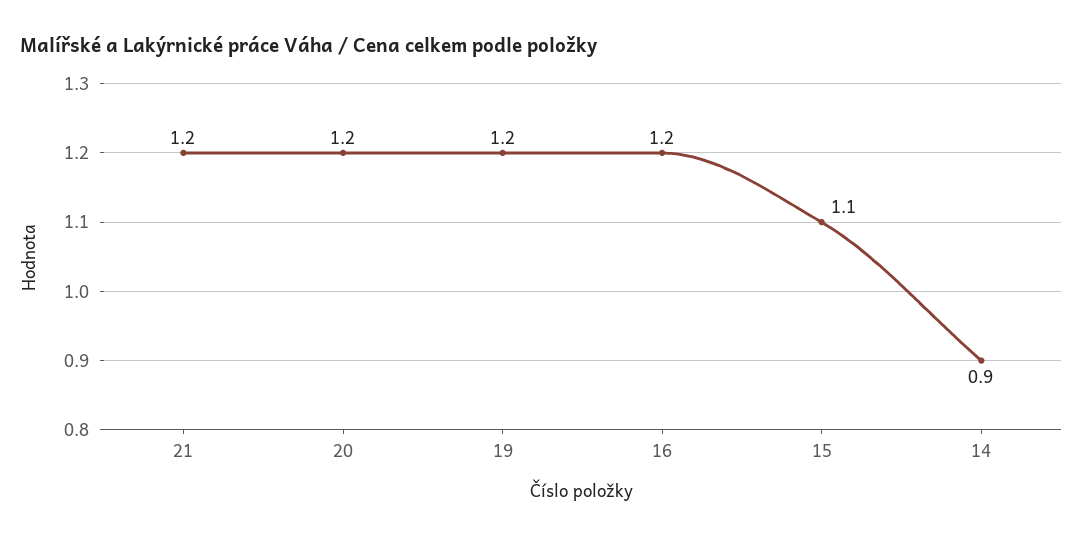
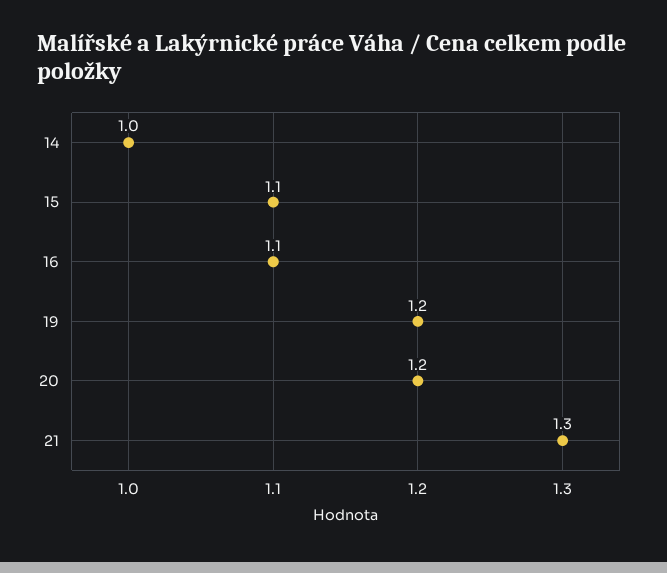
21: 1.2 -> 1.3
16: 1.2 -> 1.1
14: 0.9 -> 1

